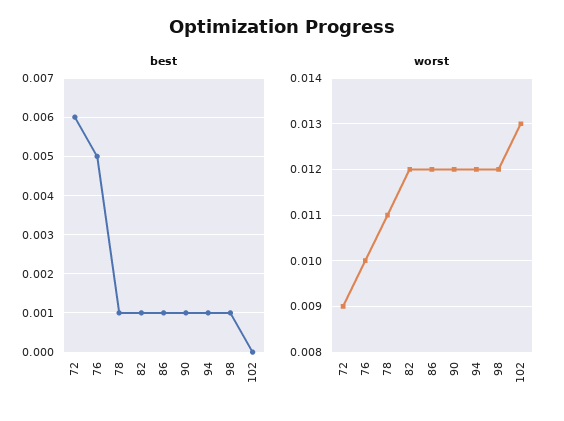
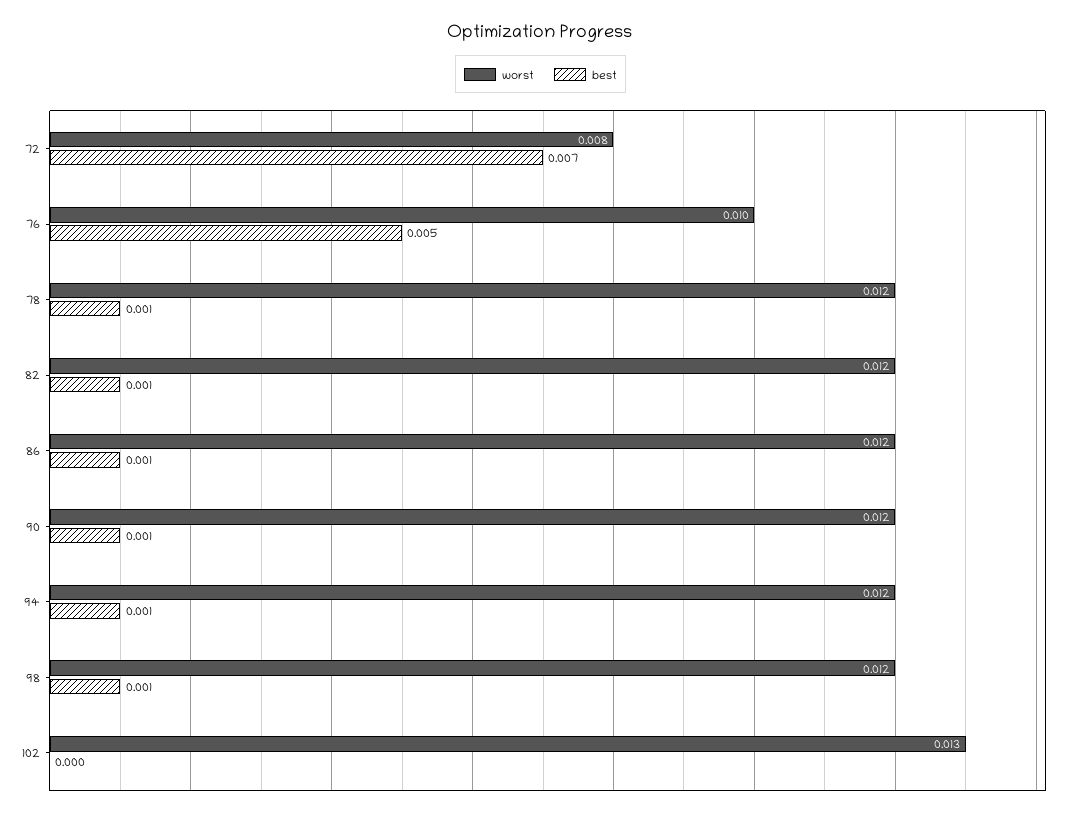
best, 72: 0.006 -> 0.007
worst, 72: 0.009 -> 0.008
worst, 78: 0.011 -> 0.012

